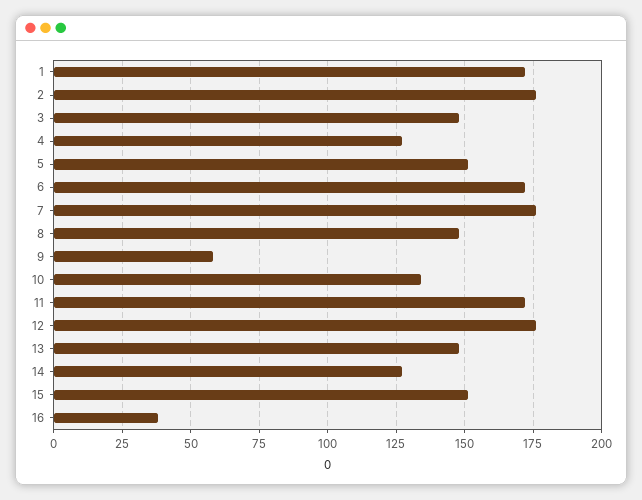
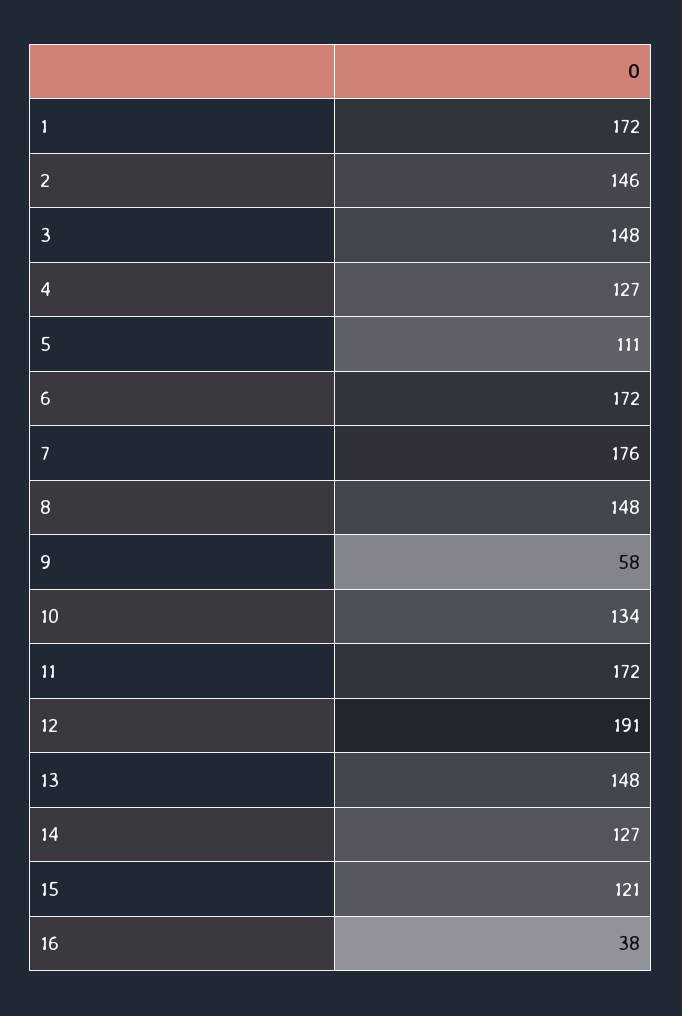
2: 175 -> 146
5: 150 -> 111
12: 175 -> 191
15: 150 -> 121

